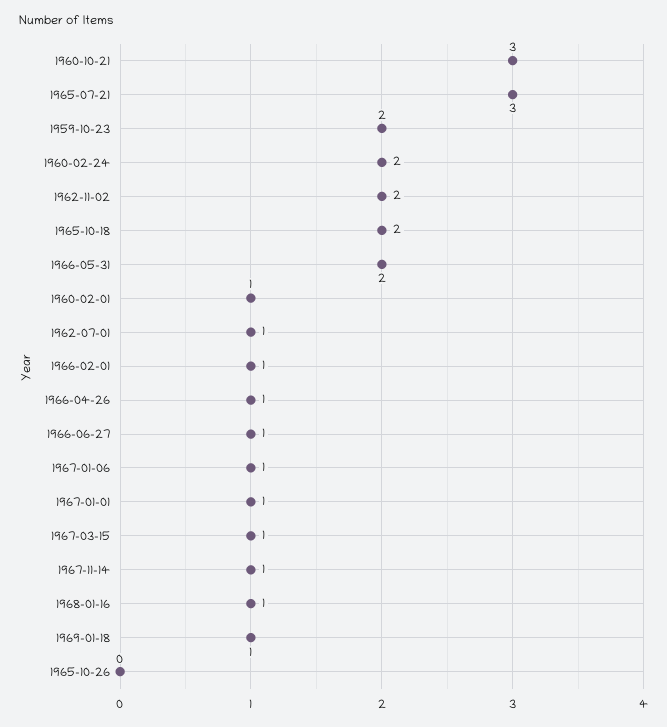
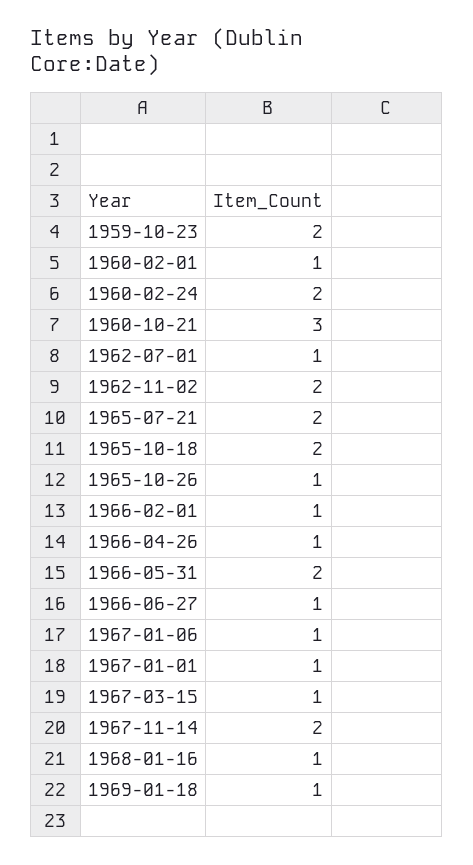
1965-07-21: 3 -> 2
1967-11-14: 1 -> 2
1965-10-26: 0 -> 1

